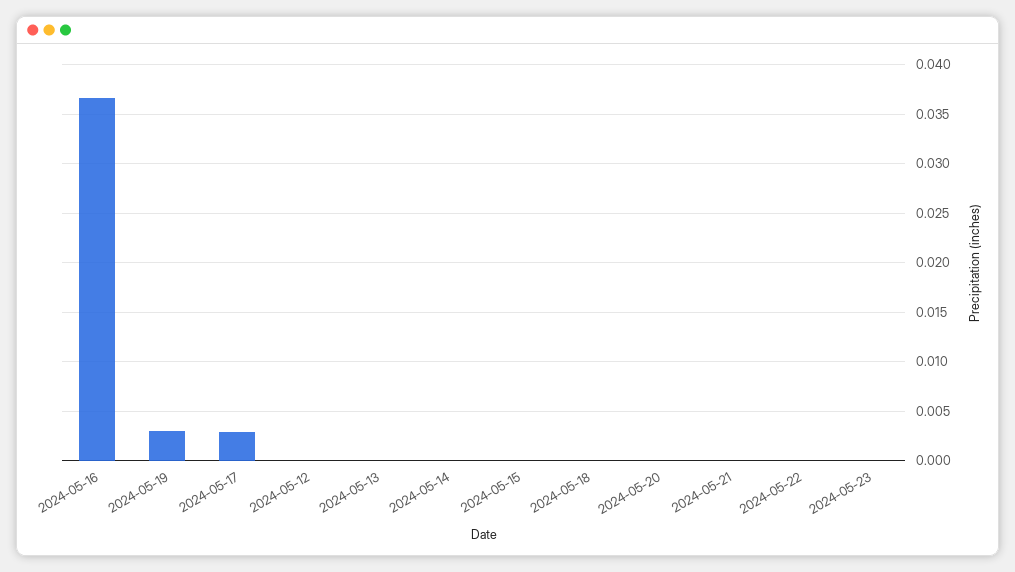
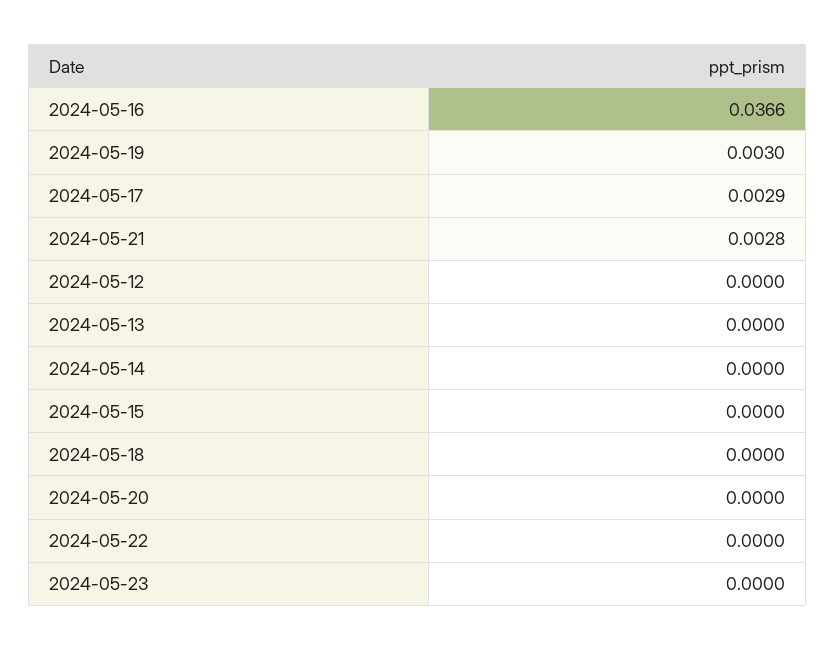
2024-05-21: 0 -> 0.0028

